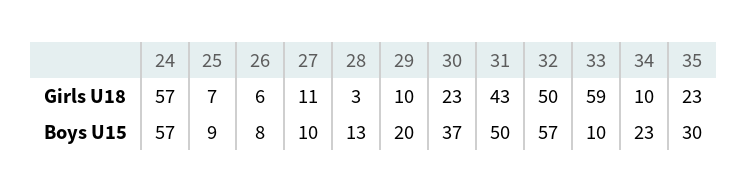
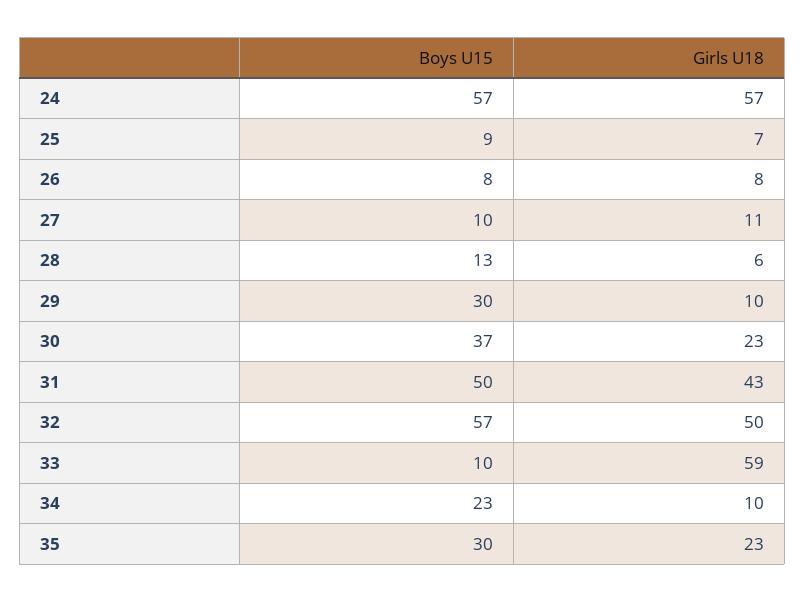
26, Girls U18: 6 -> 8
28, Girls U18: 3 -> 6
29, Boys U15: 20 -> 30

